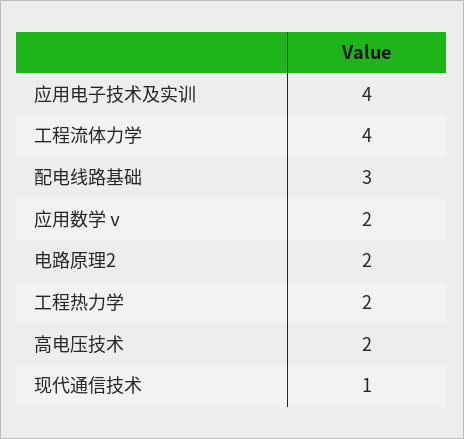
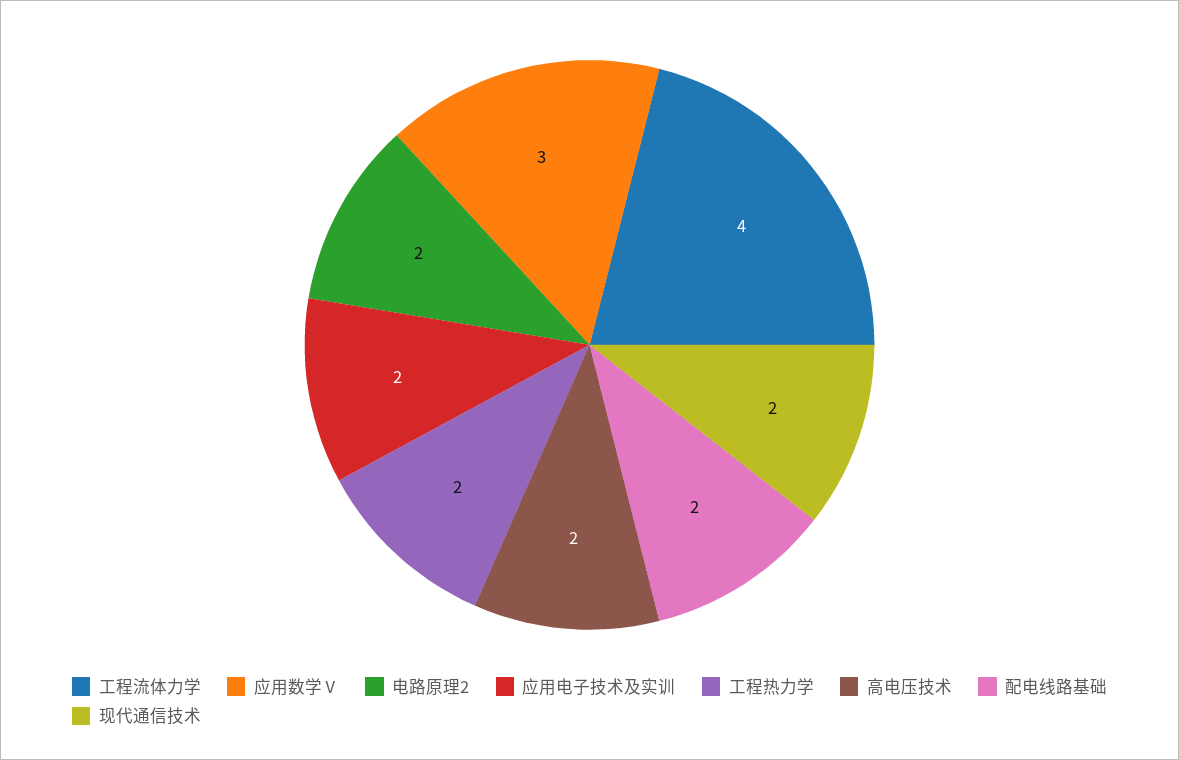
应用电子技术及实训: 4 -> 2
配电线路基础: 3 -> 2
应用数学ⅴ: 2 -> 3
现代通信技术: 1 -> 2

